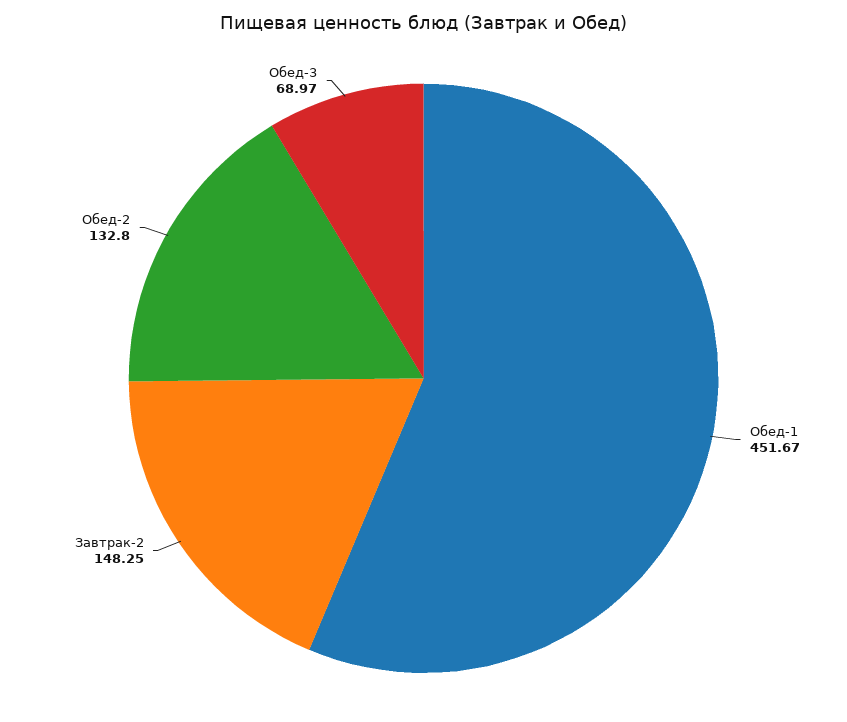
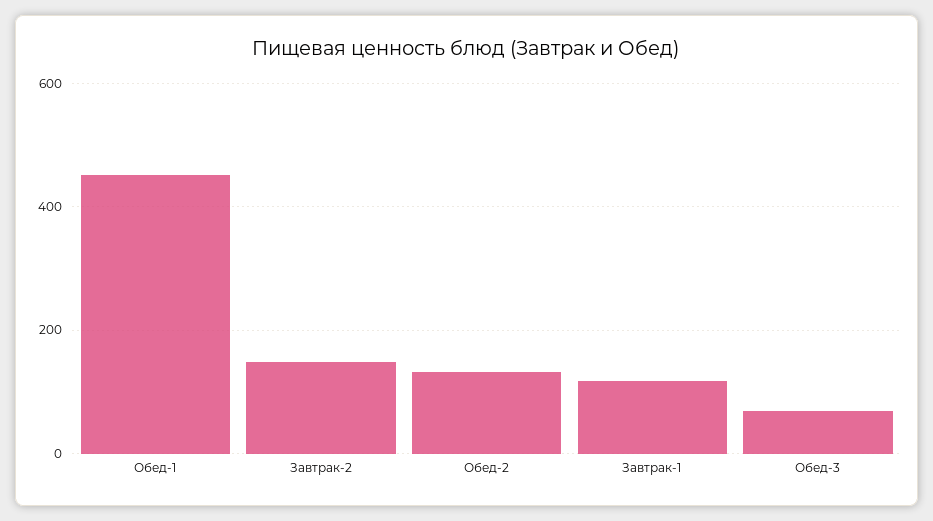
Завтрак-1: none -> 120

